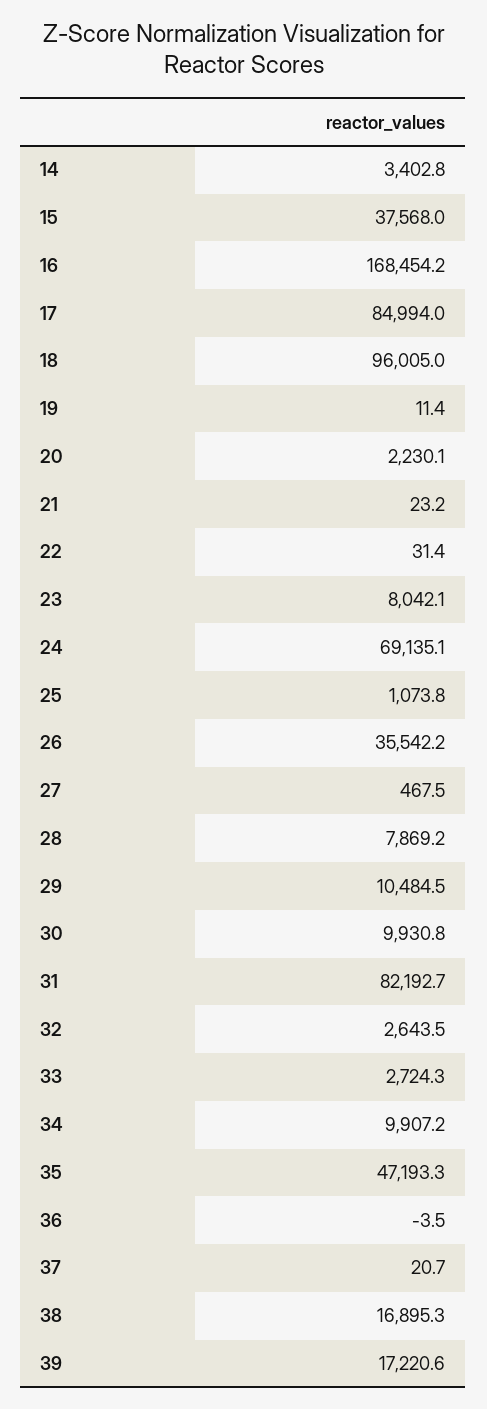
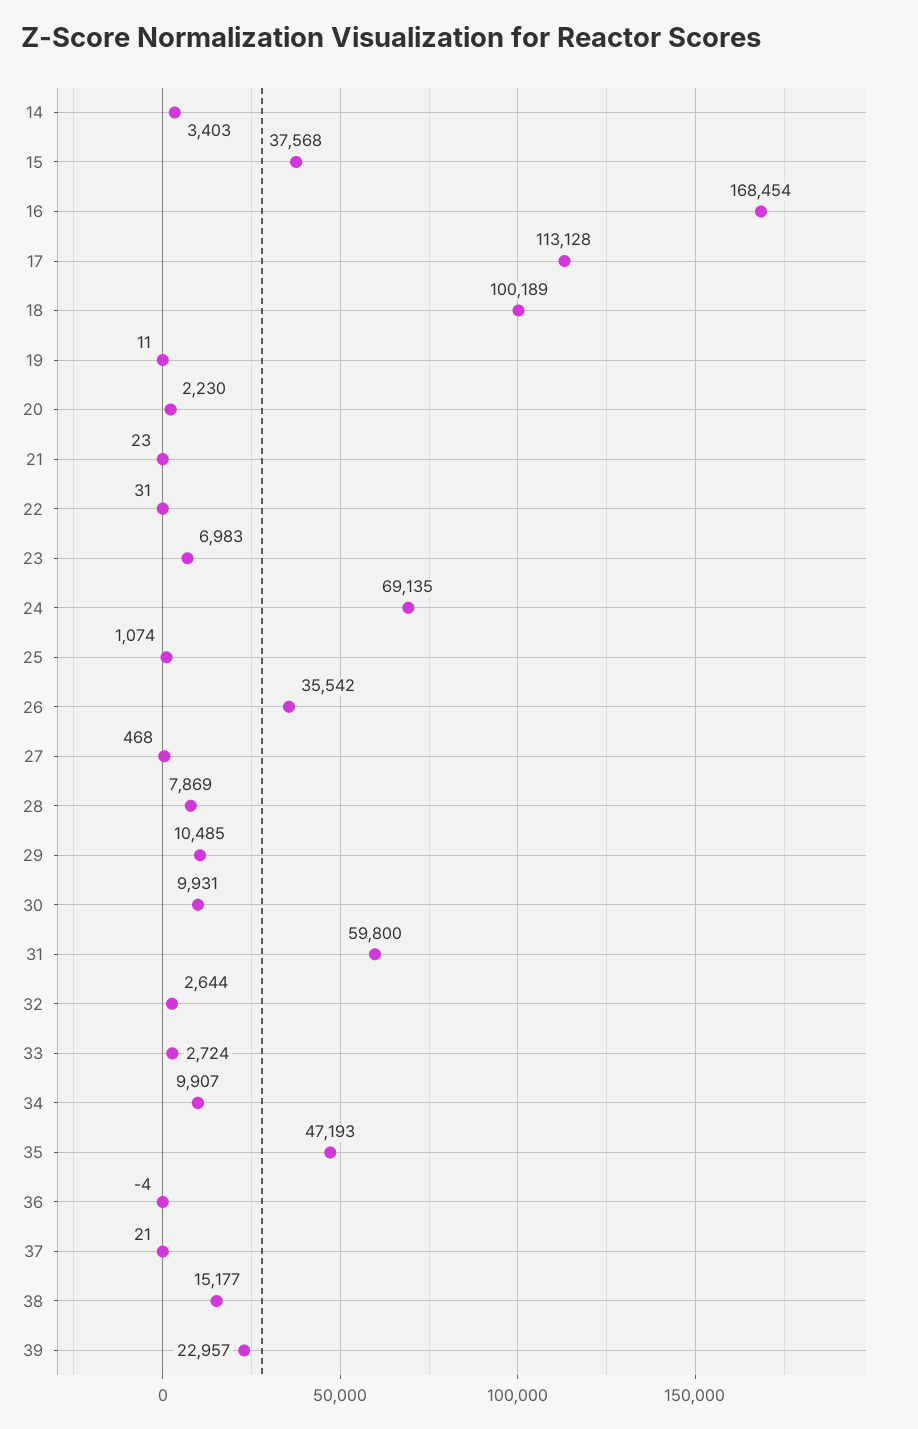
17: 84994 -> 113128
18: 96005 -> 100189
23: 8042.1 -> 6983
31: 82192.7 -> 59800
38: 16895.3 -> 15177
39: 17220.6 -> 22957

